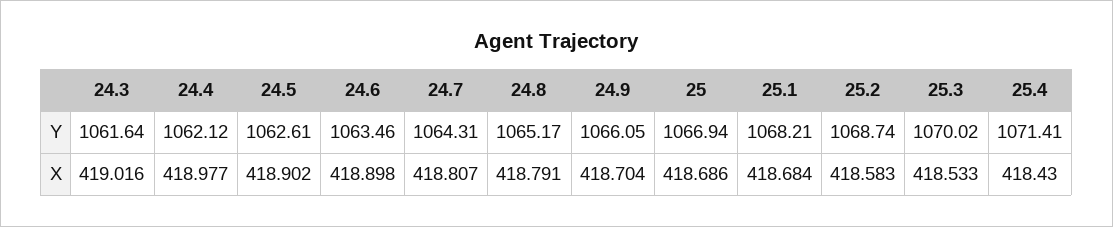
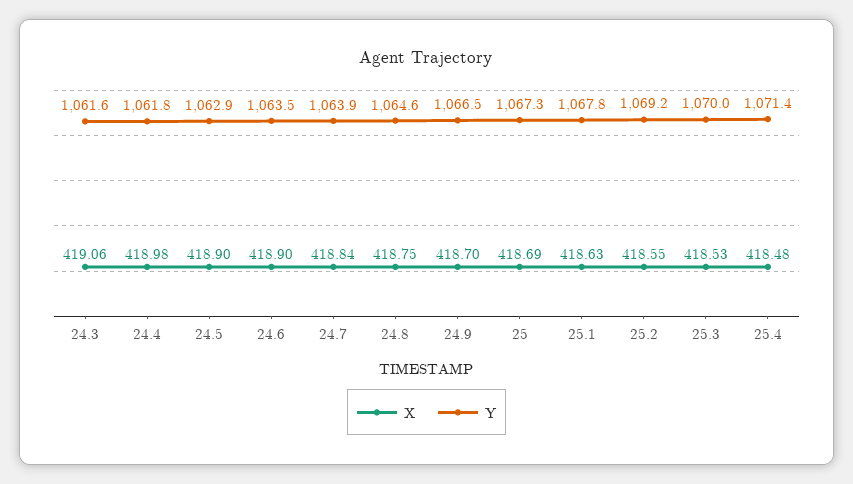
Y, 24.4: 1062.12 -> 1061.8
Y, 24.5: 1062.61 -> 1062.9
Y, 24.7: 1064.31 -> 1063.9
Y, 24.8: 1065.17 -> 1064.6
Y, 24.9: 1066.05 -> 1066.5
Y, 25: 1066.94 -> 1067.3
Y, 25.1: 1068.21 -> 1067.8
Y, 25.2: 1068.74 -> 1069.2
X, 24.3: 419.016 -> 419.06
X, 24.7: 418.807 -> 418.84
X, 24.8: 418.791 -> 418.75
X, 25.1: 418.684 -> 418.63
X, 25.2: 418.583 -> 418.55
X, 25.4: 418.43 -> 418.48

